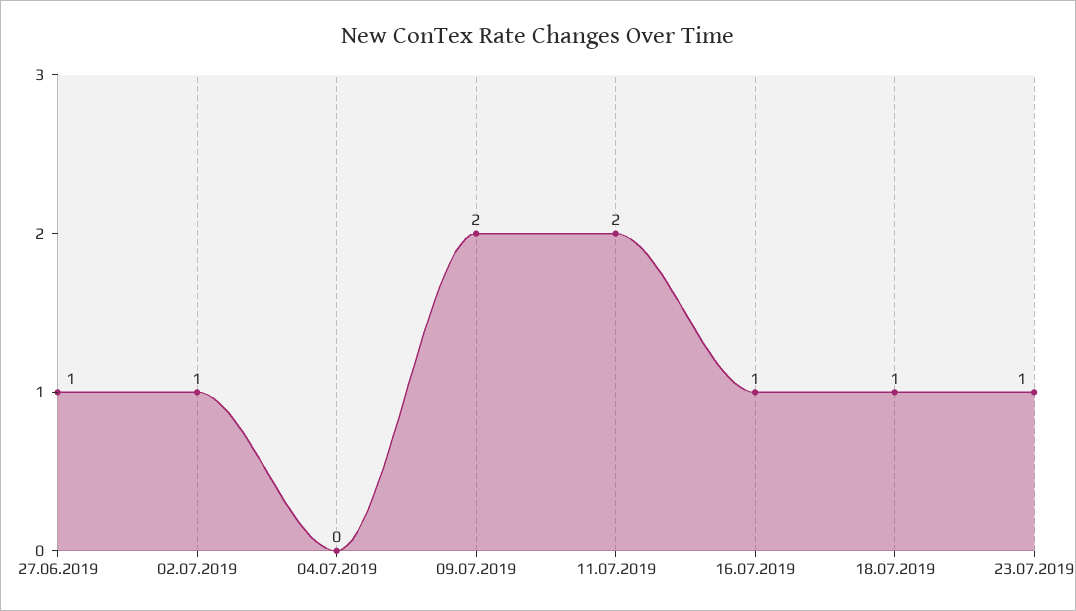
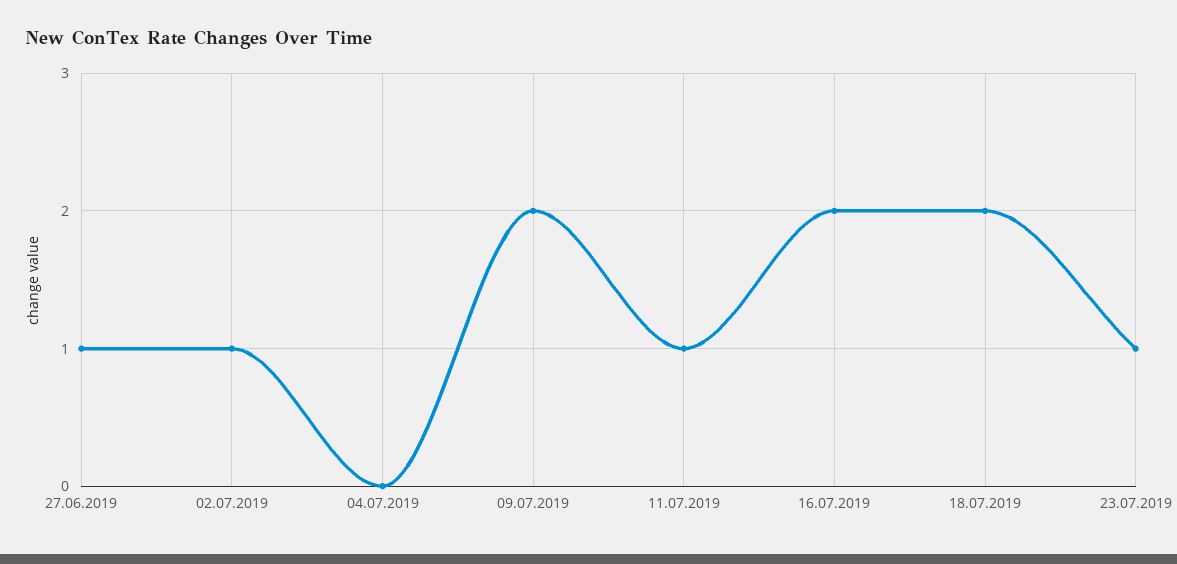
11.07.2019: 2 -> 1
16.07.2019: 1 -> 2
18.07.2019: 1 -> 2

